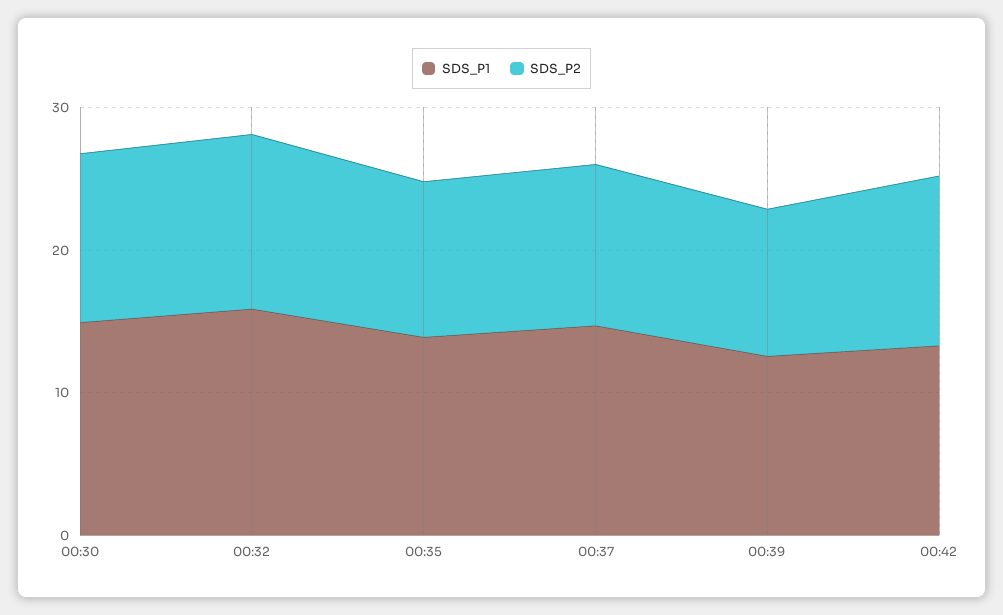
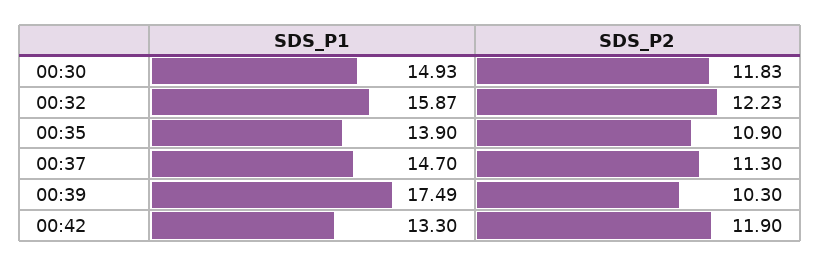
SDS_P1, 00:39: 12 -> 17.49

